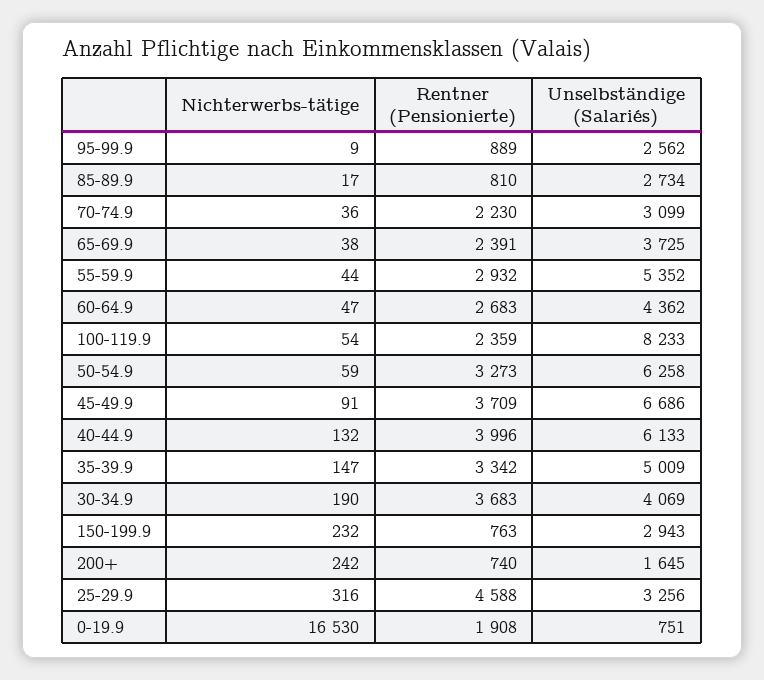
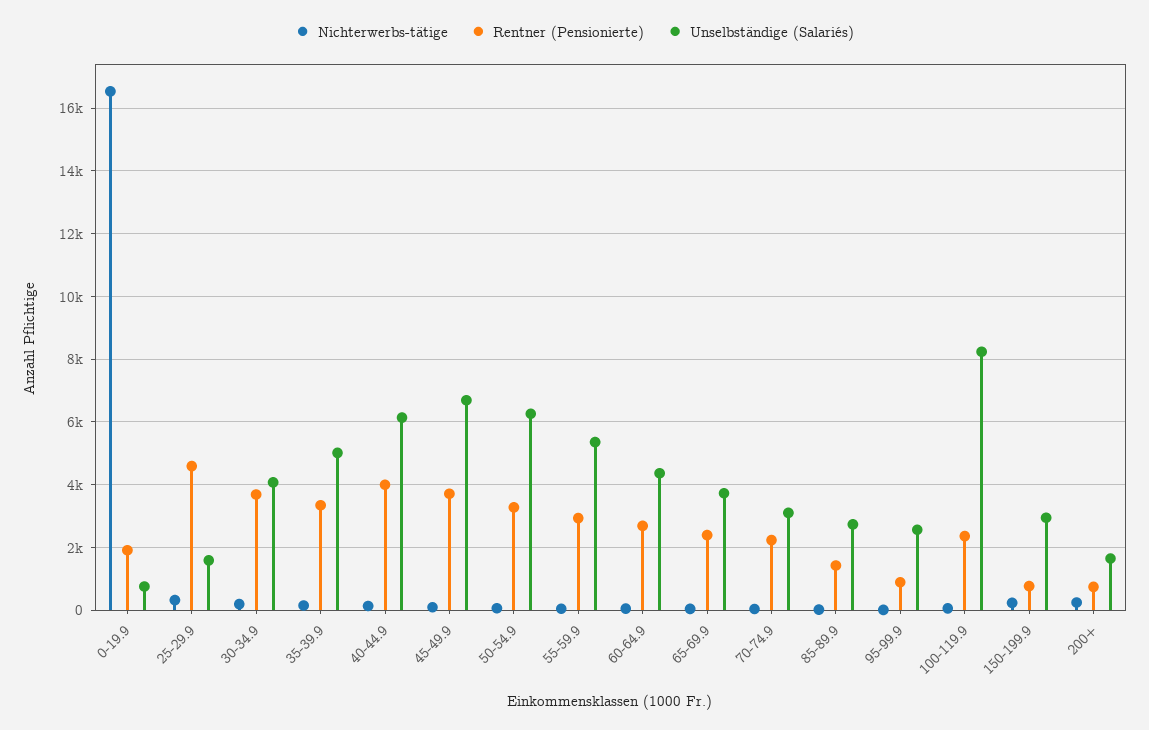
Rentner (Pensionierte), 85-89.9: 810 -> 1400
Unselbständige (Salariés), 25-29.9: 3256 -> 1600

